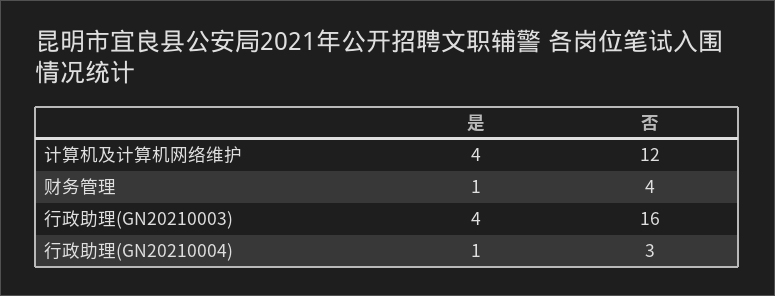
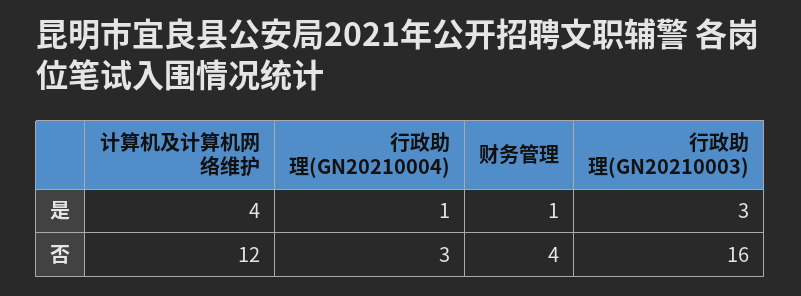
是, 行政助理(GN20210003): 4 -> 3

